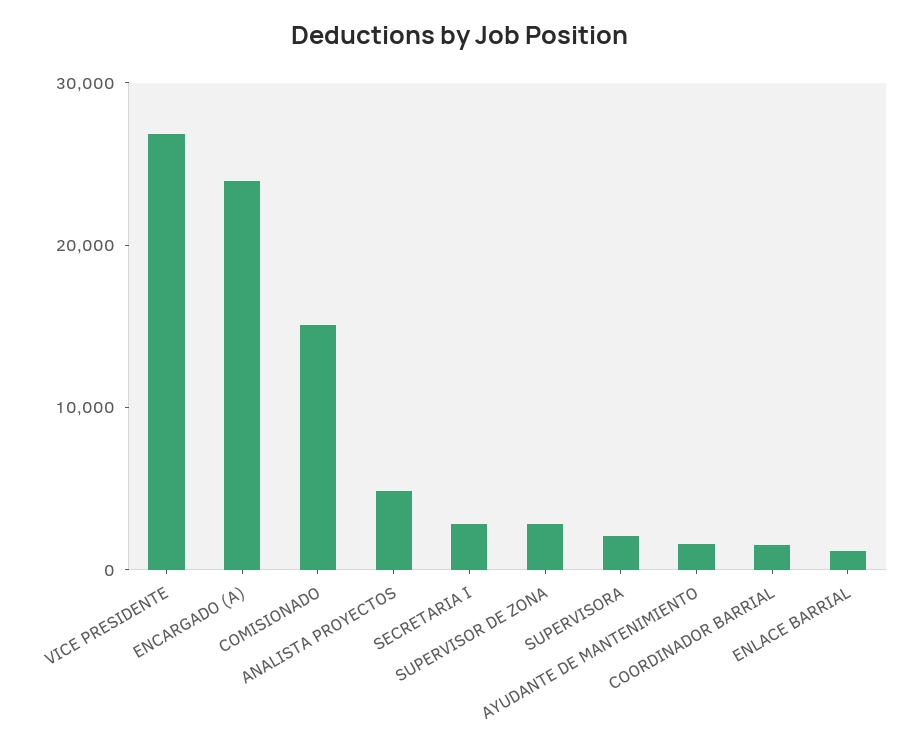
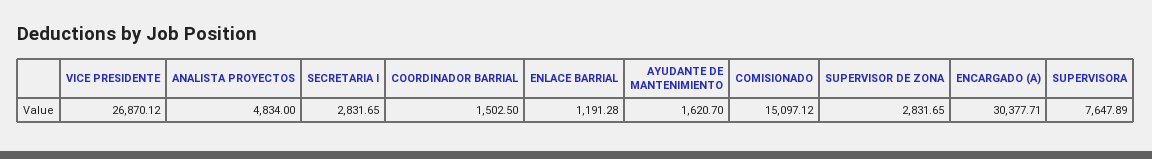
ENCARGADO (A): 24000 -> 30377.71
SUPERVISORA: 2000 -> 7647.89

